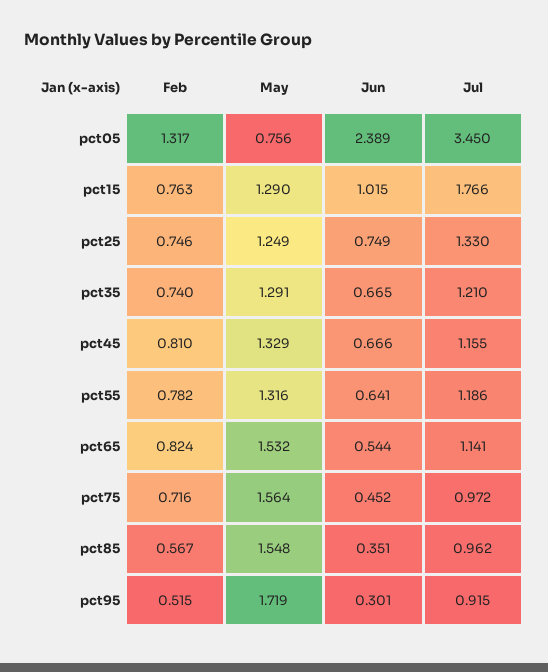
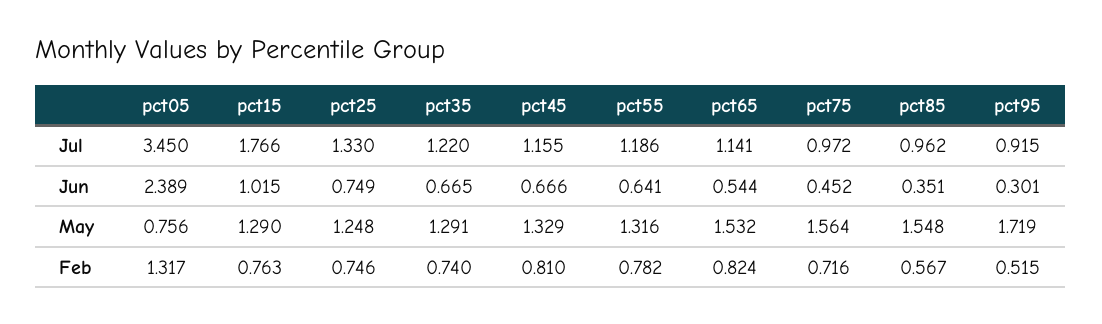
May, pct25: 1.249 -> 1.248
Jul, pct35: 1.21 -> 1.22

